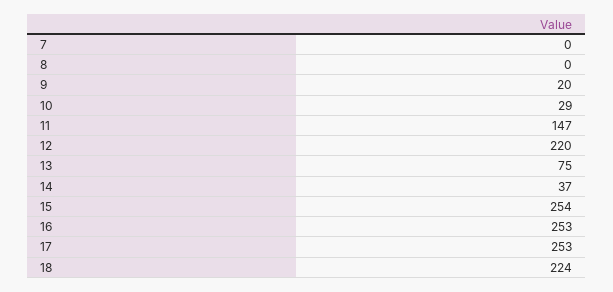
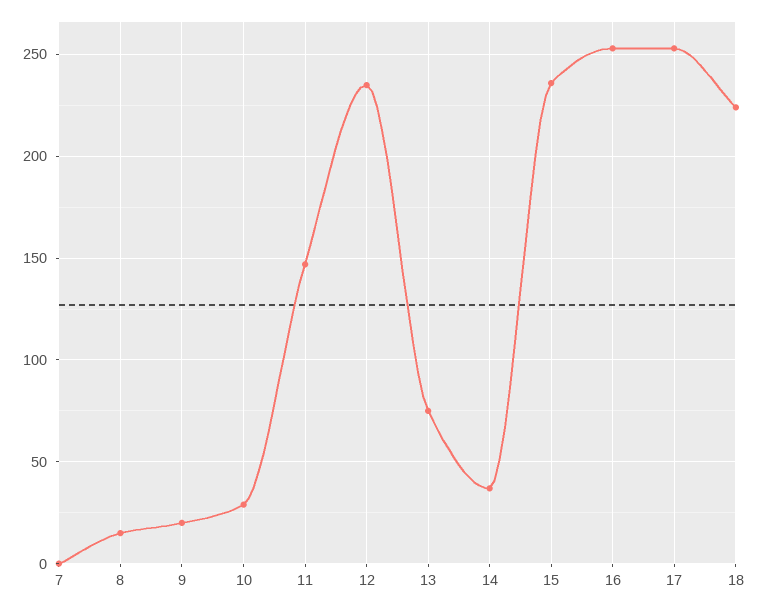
8: 0 -> 15
12: 220 -> 235
15: 254 -> 235

